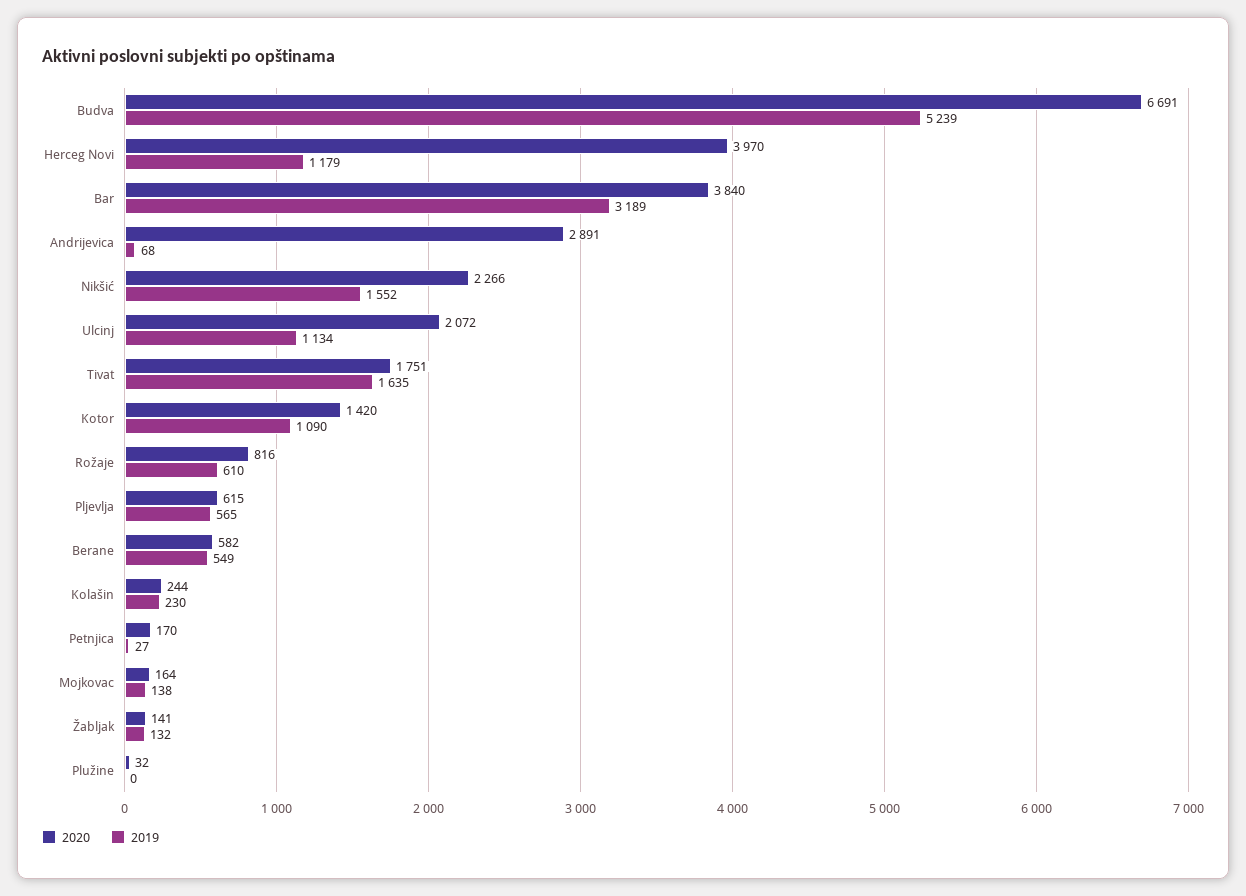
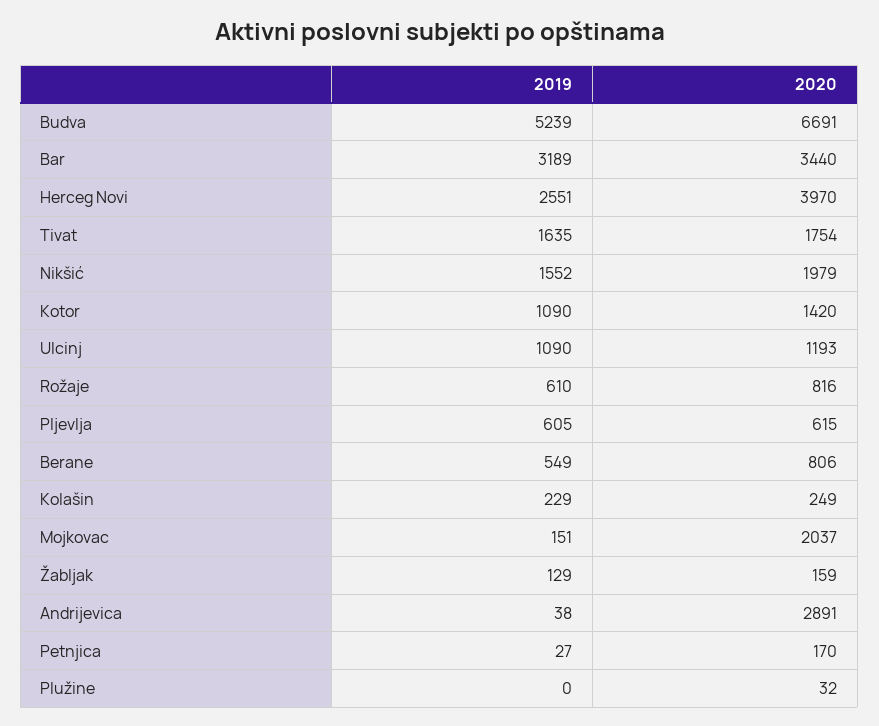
2019, Herceg Novi: 1179 -> 2551
2020, Bar: 3840 -> 3440
2019, Andrijevica: 68 -> 38
2020, Nikšić: 2266 -> 1979
2020, Ulcinj: 2072 -> 1193
2019, Ulcinj: 1134 -> 1090
2020, Tivat: 1751 -> 1754
2019, Pljevlja: 565 -> 605
2020, Berane: 582 -> 806
2020, Kolašin: 244 -> 249
2019, Kolašin: 230 -> 229
2020, Mojkovac: 164 -> 2037
2019, Mojkovac: 138 -> 151
2020, Žabljak: 141 -> 159
2019, Žabljak: 132 -> 129

